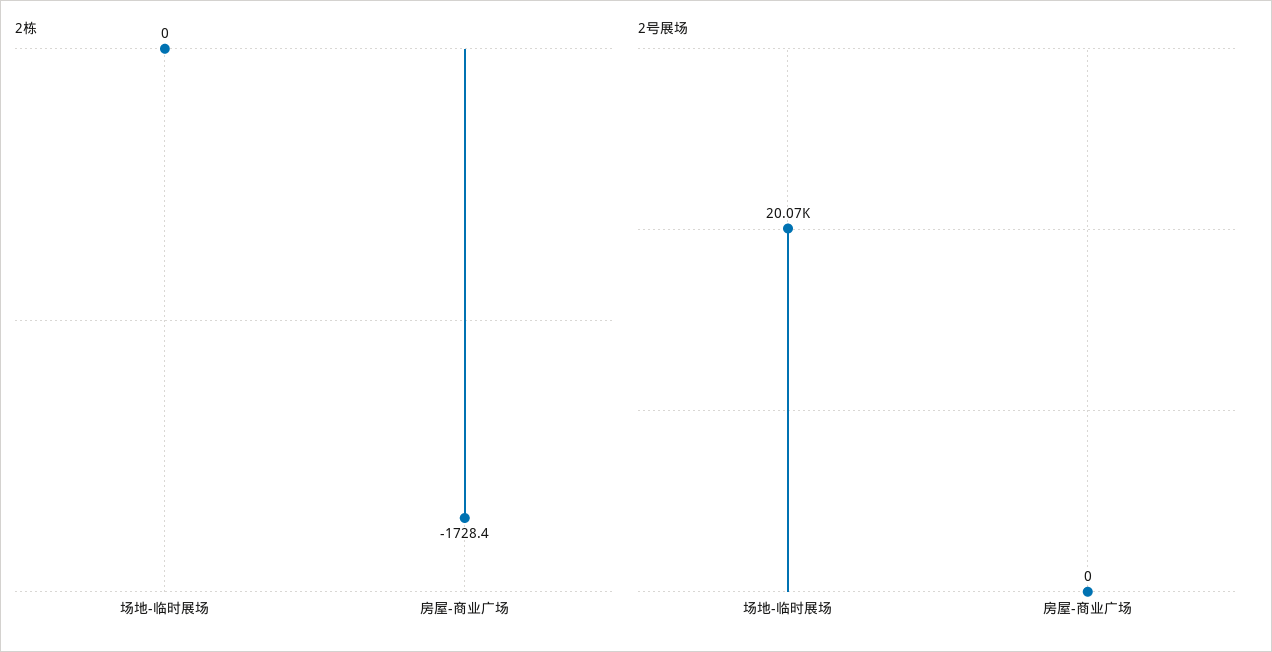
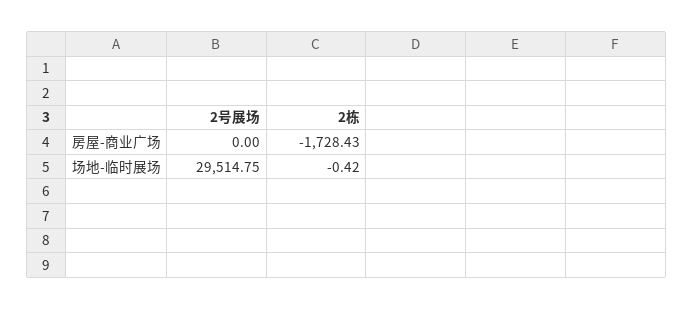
2栋, 场地-临时展场: 0 -> -0.42
2号展场, 场地-临时展场: 20070 -> 29514.75

